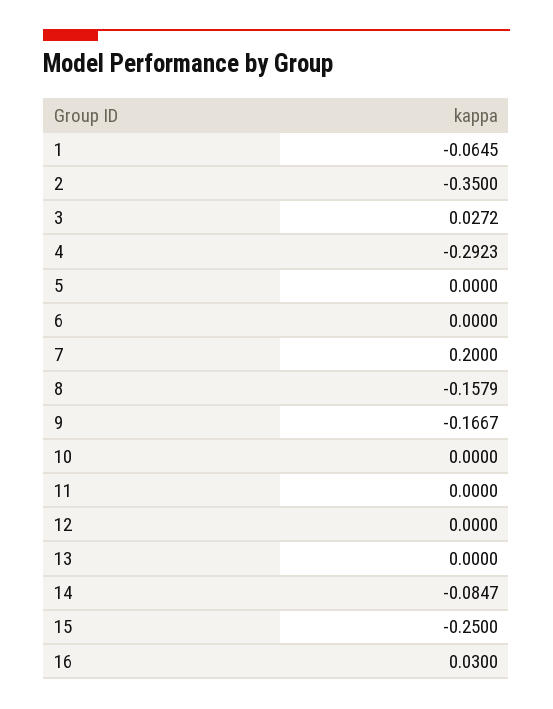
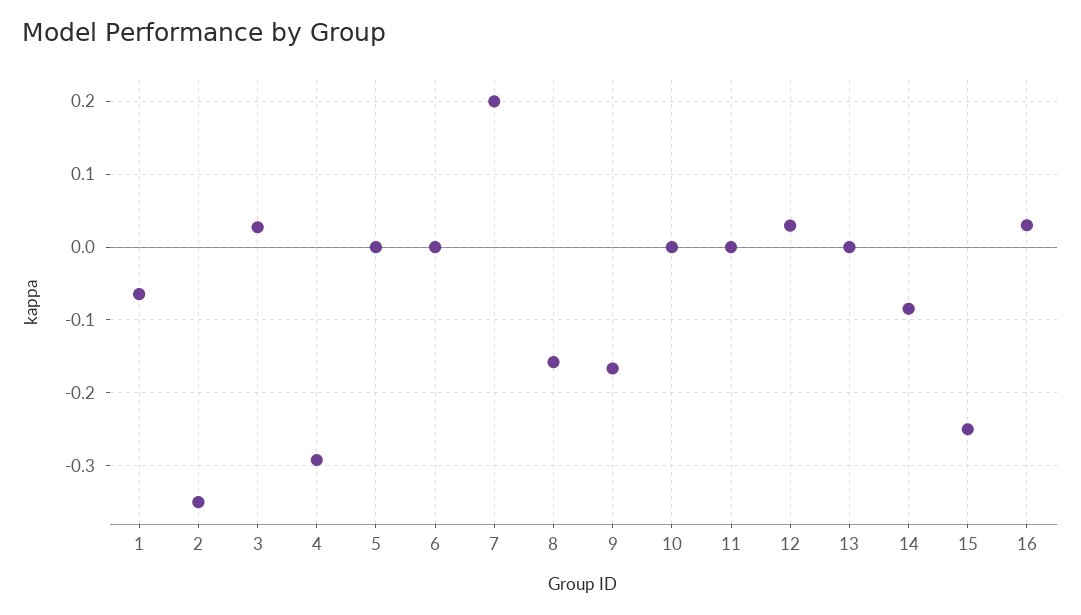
12: 0 -> 0.03

